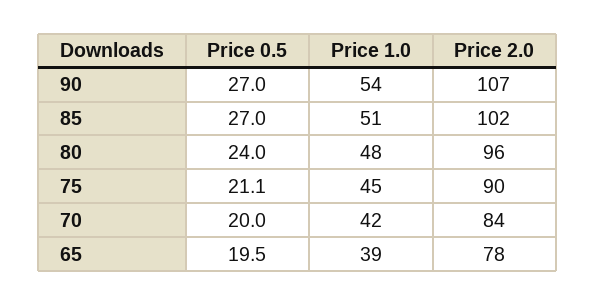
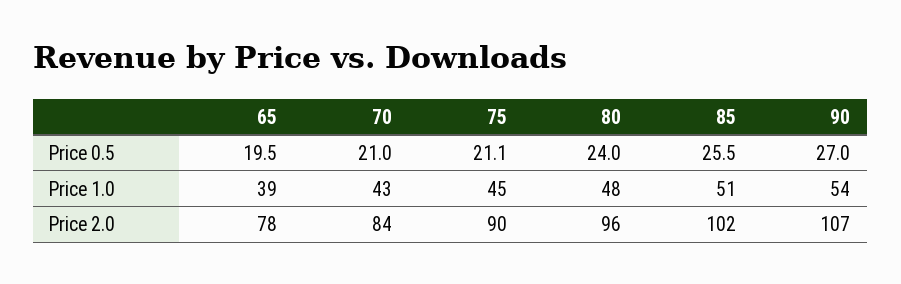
Price 0.5, 85: 27 -> 25.5
Price 0.5, 70: 20 -> 21
Price 1.0, 70: 42 -> 43

